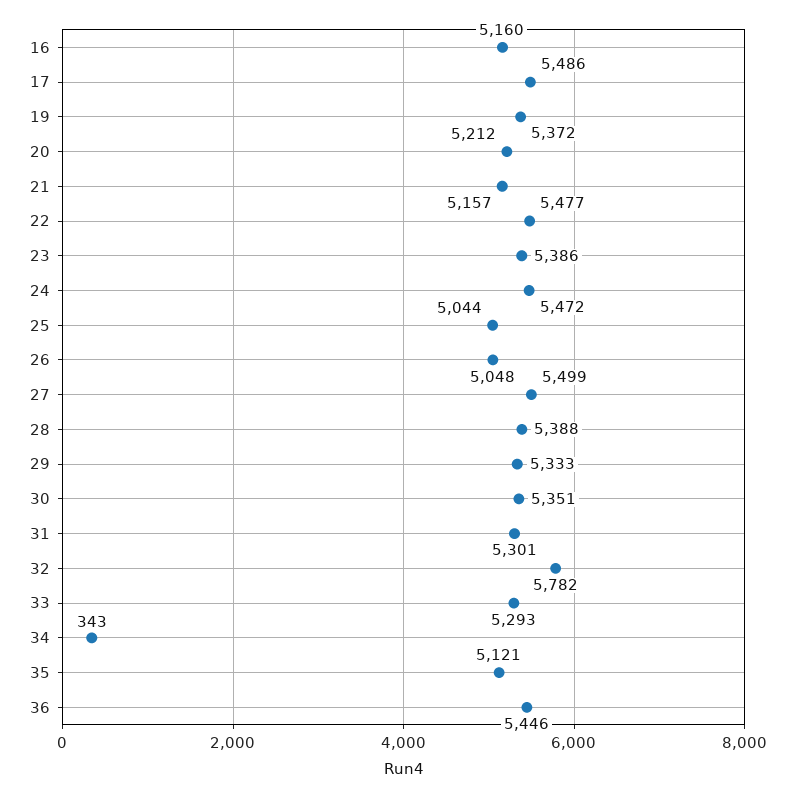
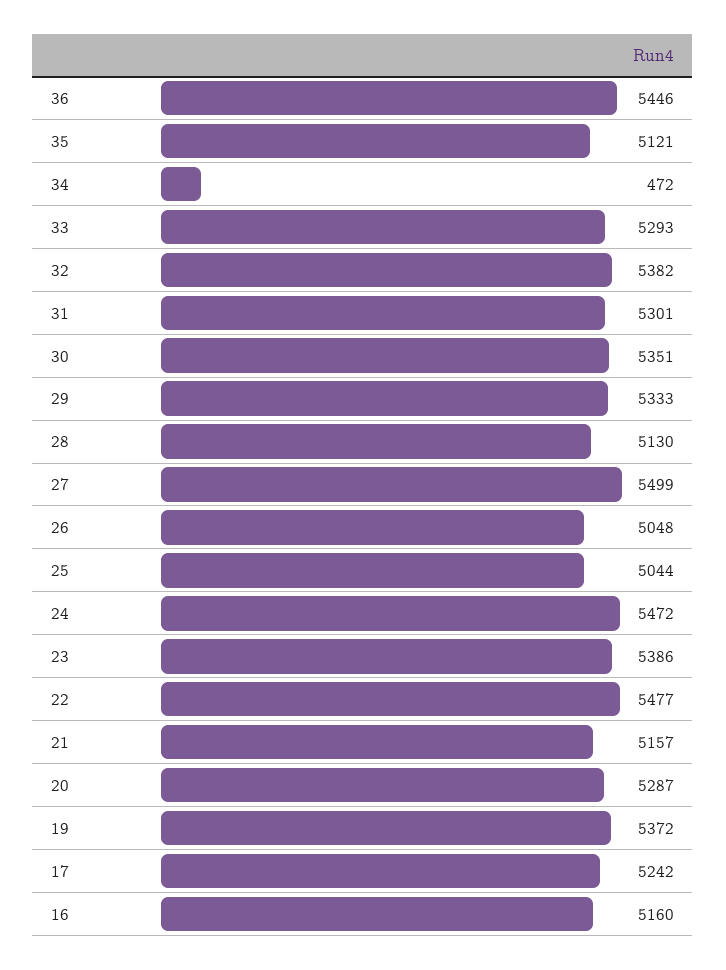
17: 5486 -> 5242
20: 5212 -> 5287
28: 5388 -> 5130
32: 5782 -> 5382
34: 343 -> 472

